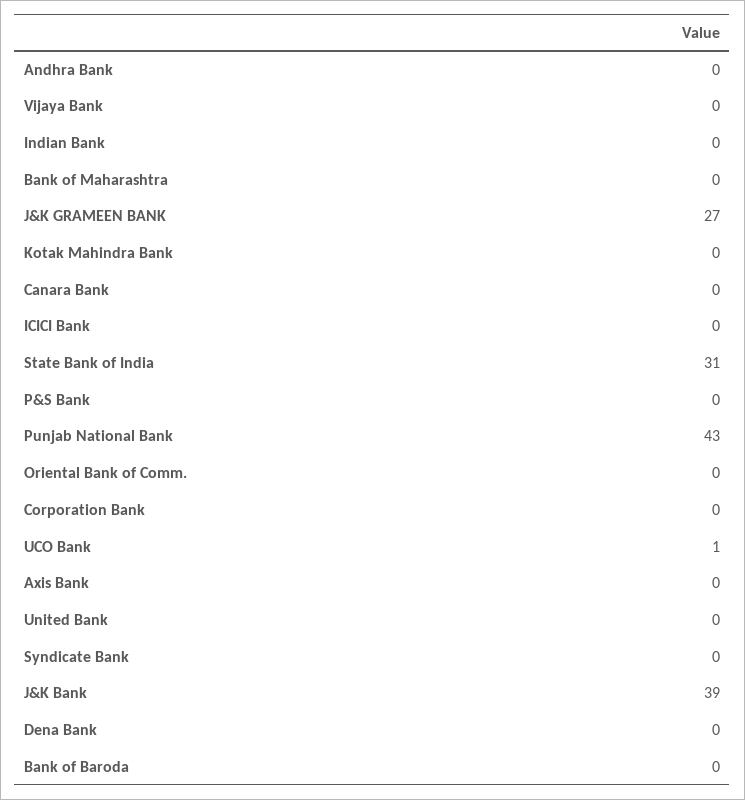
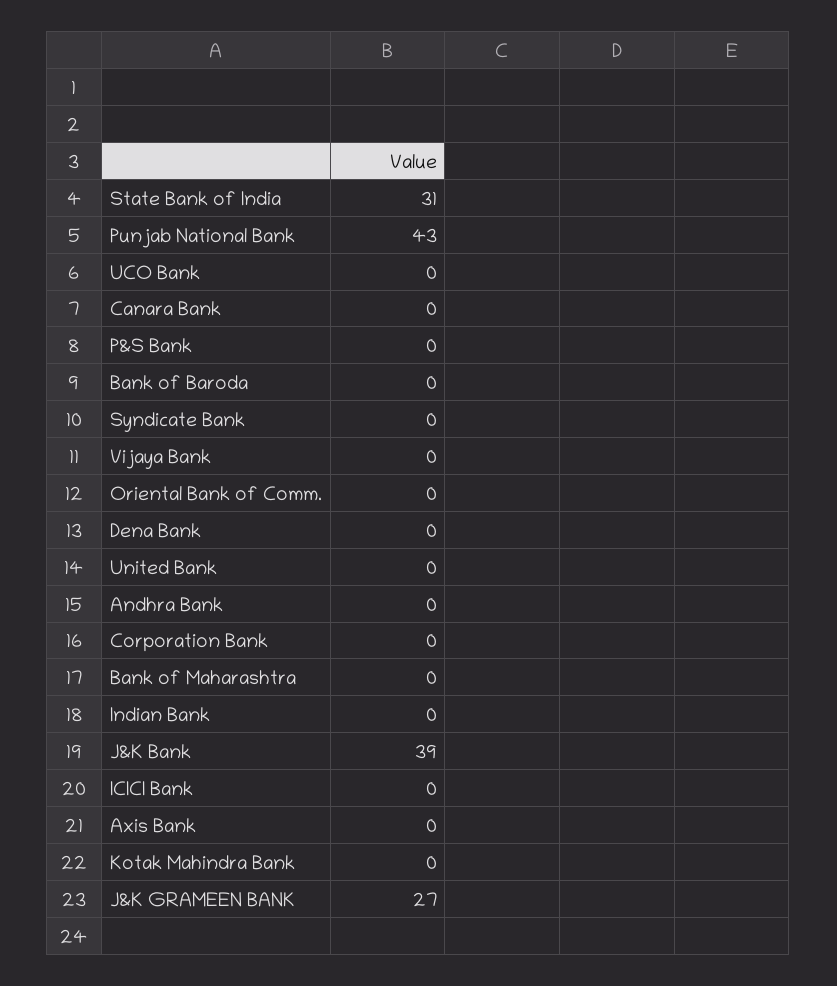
UCO Bank: 1 -> 0

